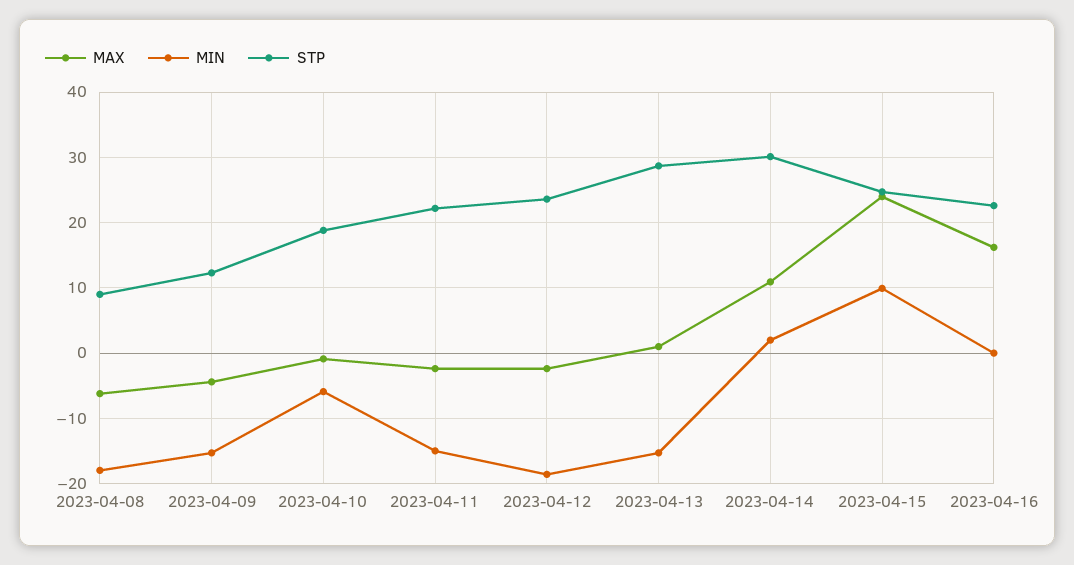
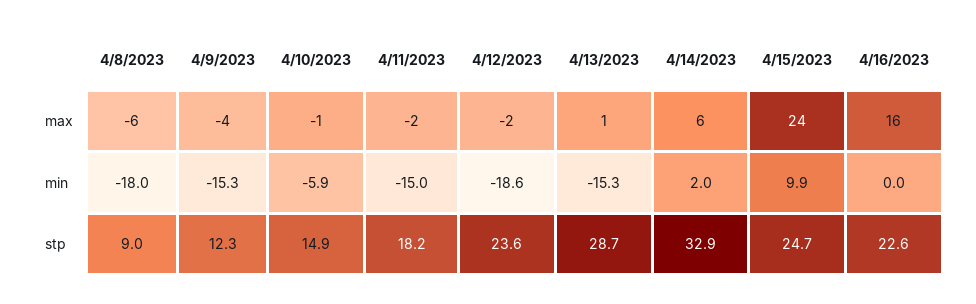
STP, 2023-04-10: 19 -> 14.9
STP, 2023-04-11: 22 -> 18.2
MAX, 2023-04-14: 11 -> 6
STP, 2023-04-14: 30 -> 32.9

